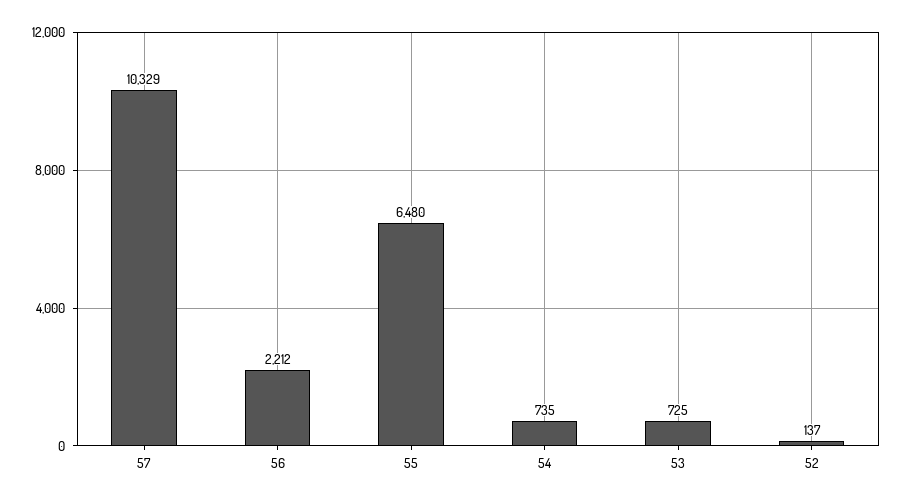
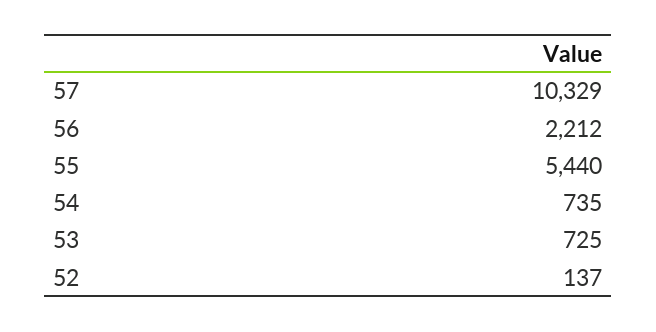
55: 6480 -> 5440

